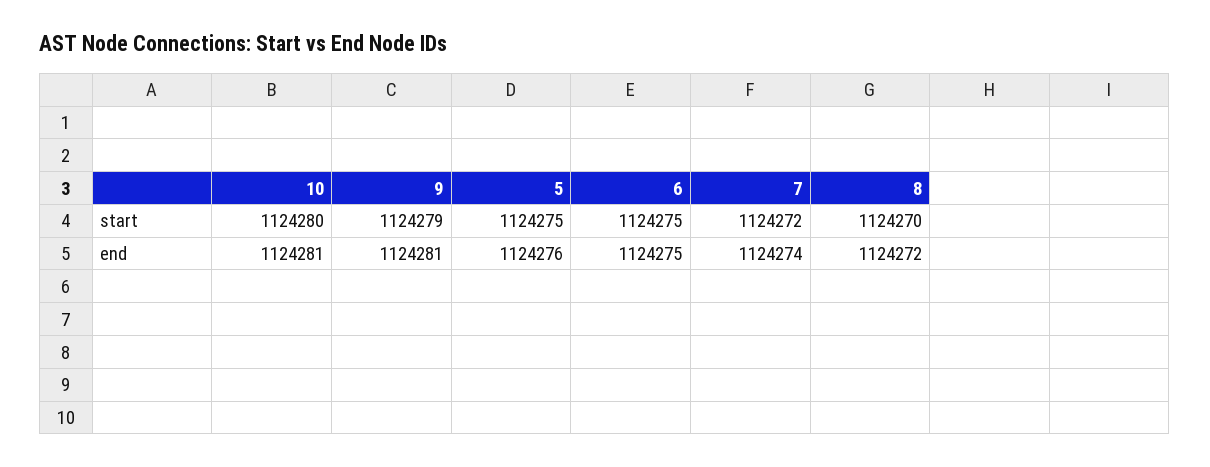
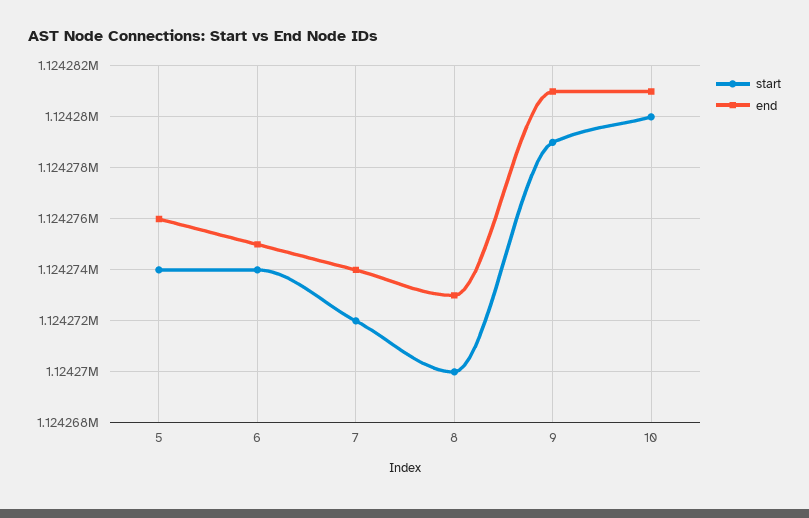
start, 5: 1124275 -> 1124274
start, 6: 1124275 -> 1124274
end, 8: 1124272 -> 1124273

